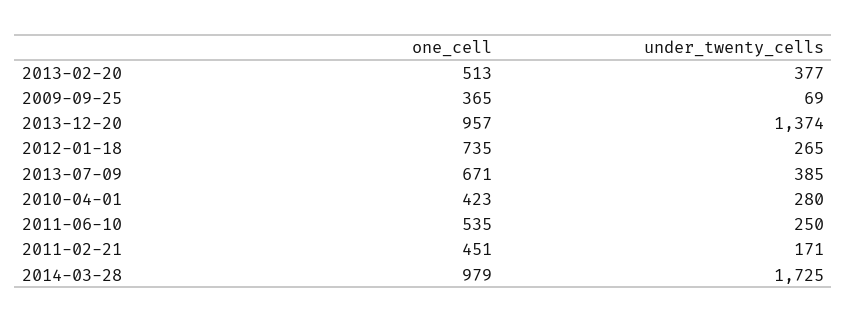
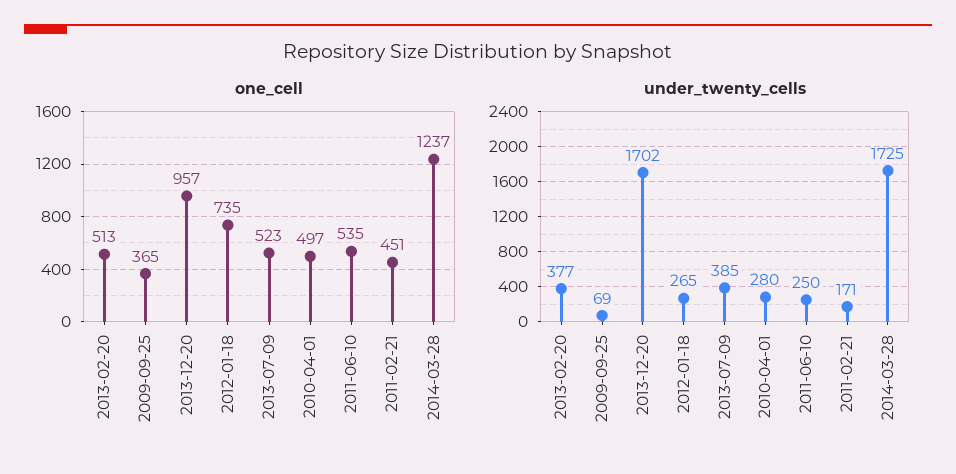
under_twenty_cells, 2013-12-20: 1374 -> 1702
one_cell, 2013-07-09: 671 -> 523
one_cell, 2010-04-01: 423 -> 497
one_cell, 2014-03-28: 979 -> 1237

